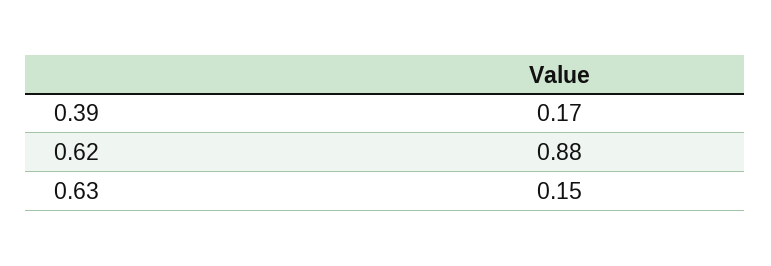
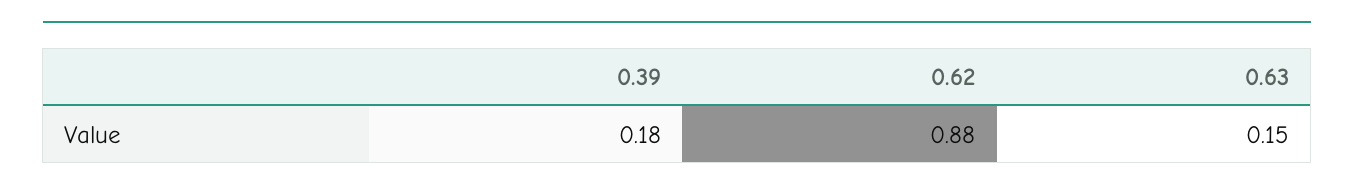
0.39: 0.17 -> 0.18

